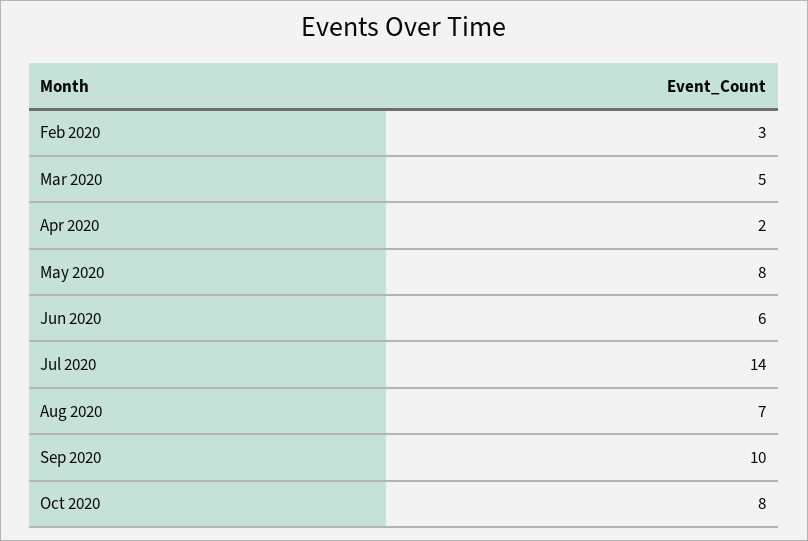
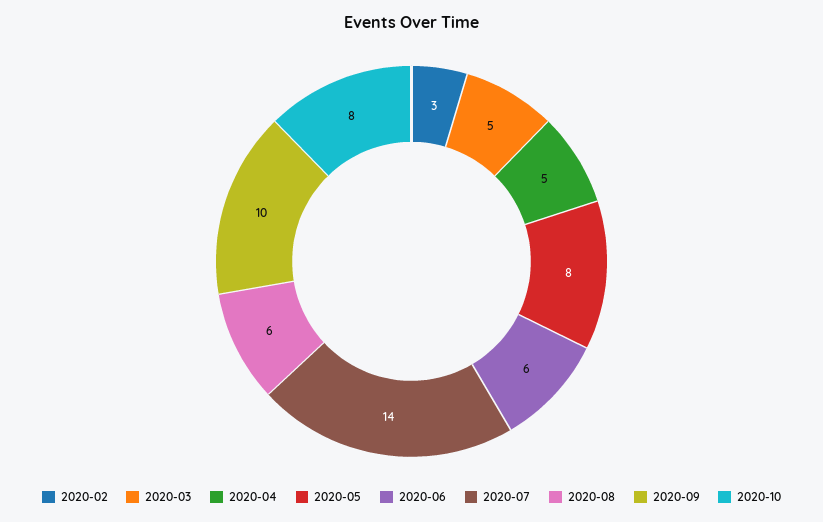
Apr 2020: 2 -> 5
Aug 2020: 7 -> 6

